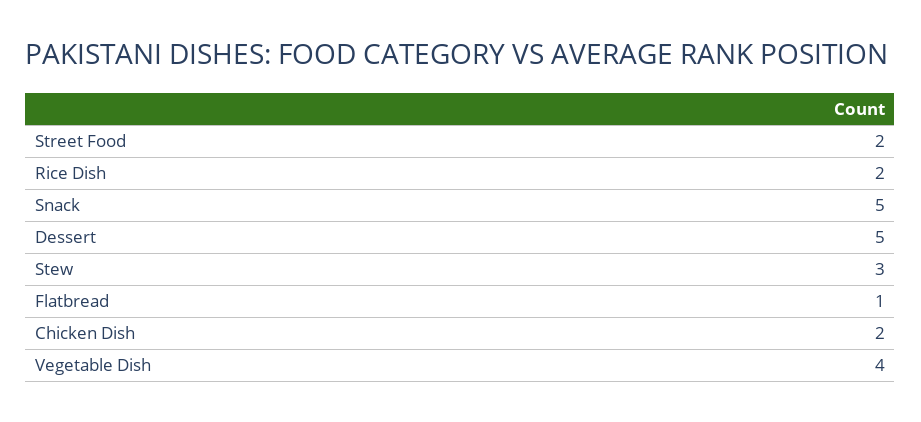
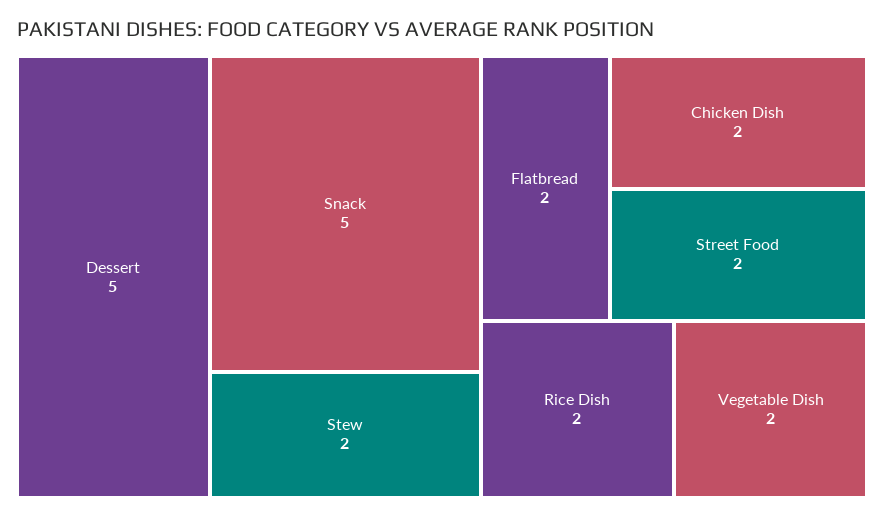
Stew: 3 -> 2
Flatbread: 1 -> 2
Vegetable Dish: 4 -> 2

